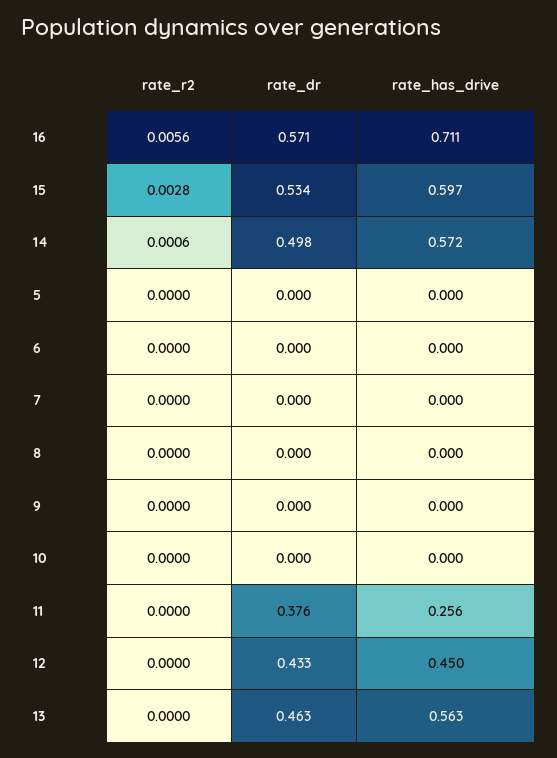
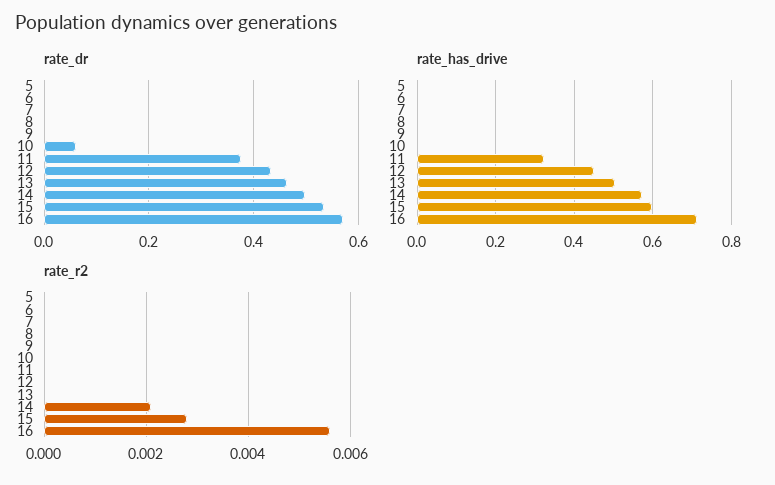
rate_r2, 14: 0.0006 -> 0.002
rate_dr, 10: 0 -> 0.06
rate_has_drive, 11: 0.256 -> 0.32
rate_has_drive, 13: 0.563 -> 0.5

